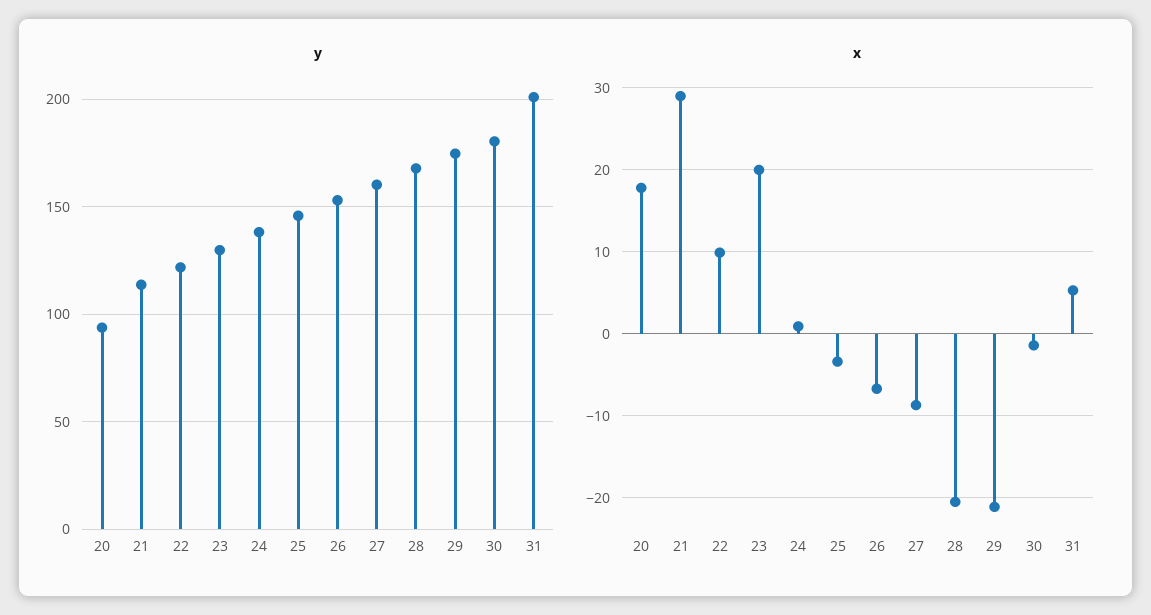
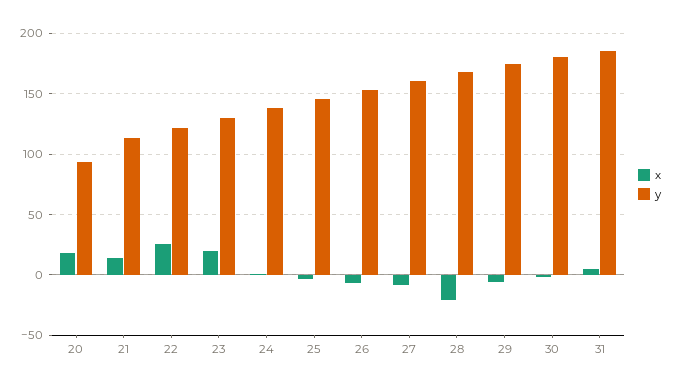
y, 31: 200 -> 185
x, 21: 29 -> 15
x, 22: 10 -> 25
x, 29: -21 -> -5

